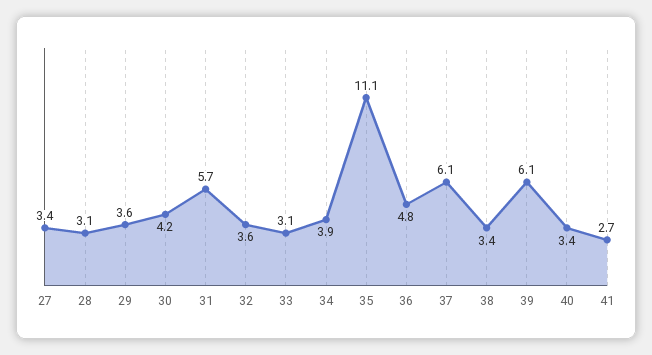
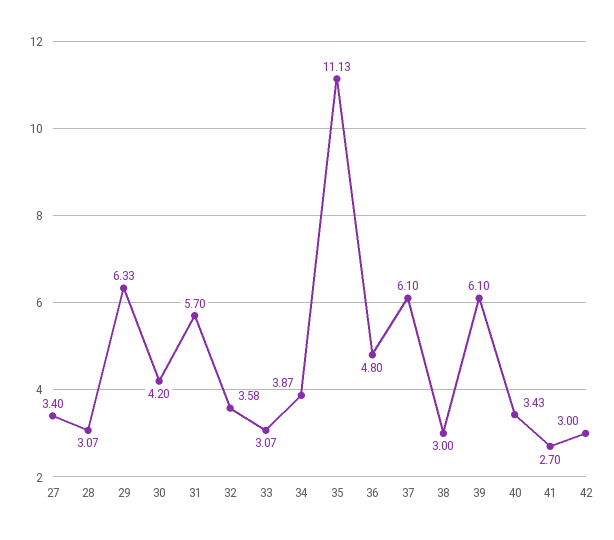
29: 3.6 -> 6.33
38: 3.4 -> 3
42: none -> 3

